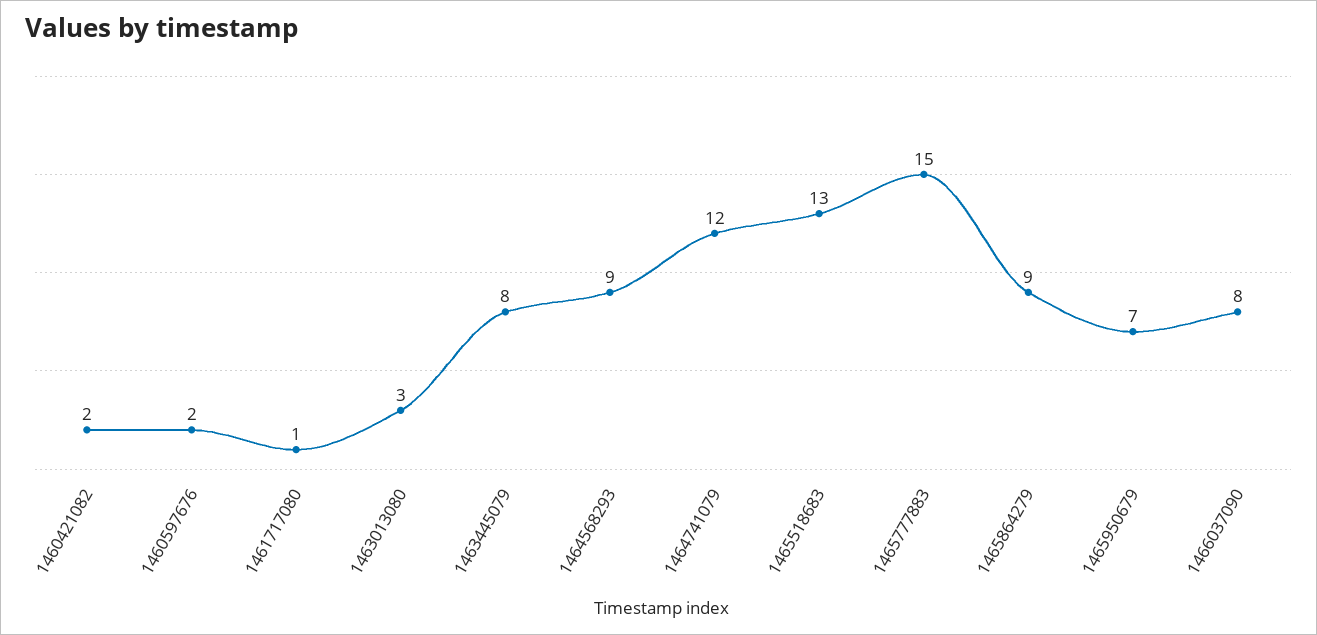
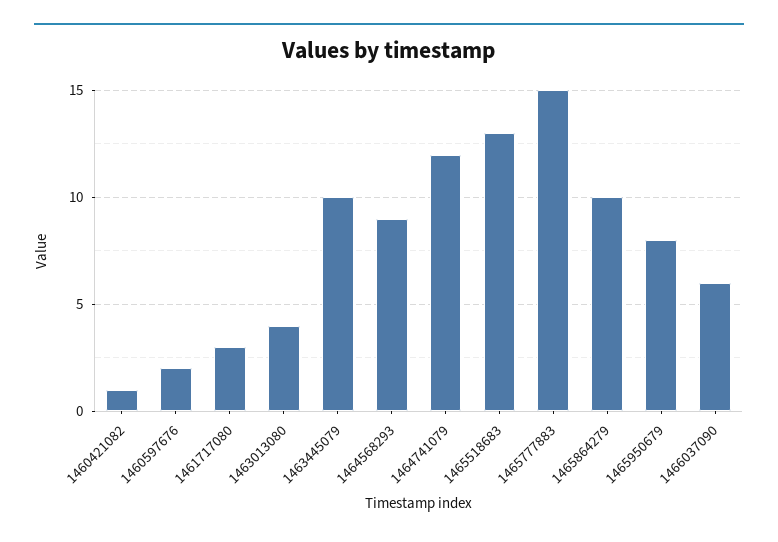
1460421082: 2 -> 1
1461717080: 1 -> 3
1463013080: 3 -> 4
1463445079: 8 -> 10
1465864279: 9 -> 10
1465950679: 7 -> 8
1466037090: 8 -> 6

